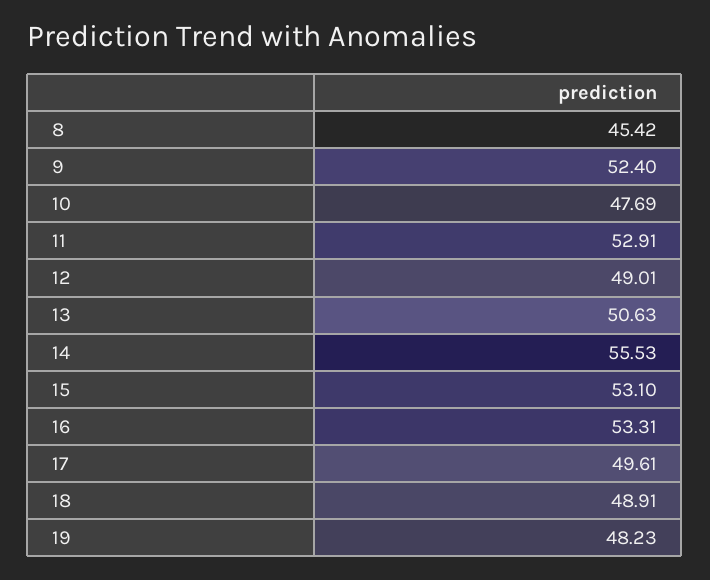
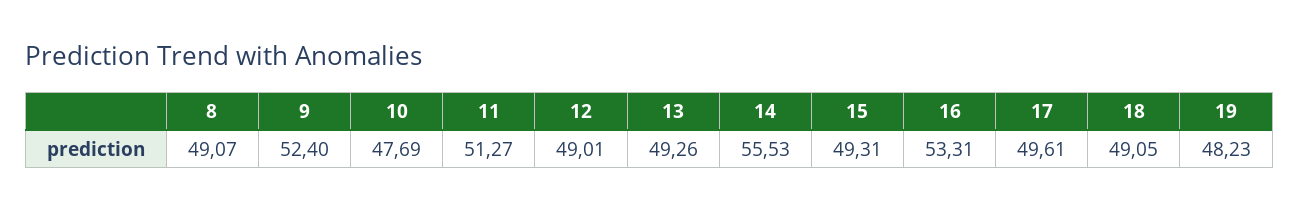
8: 45.42 -> 49.07
11: 52.91 -> 51.27
13: 50.63 -> 49.26
15: 53.1 -> 49.31
18: 48.91 -> 49.05

